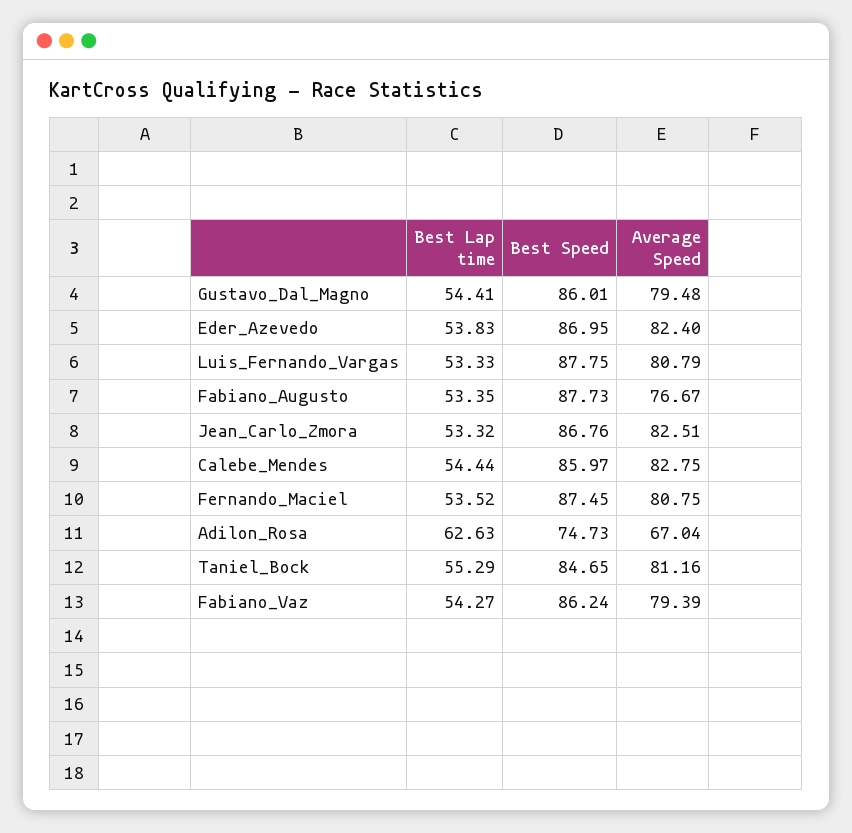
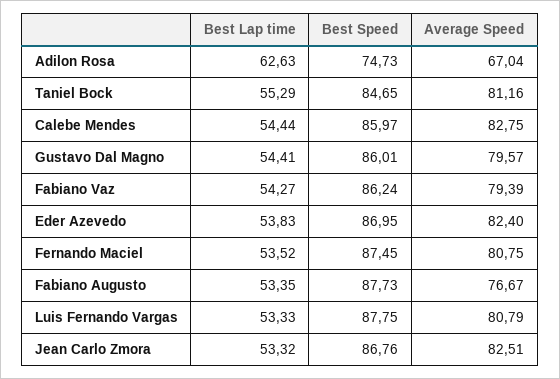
Average Speed, Gustavo_Dal_Magno: 79.48 -> 79.57

